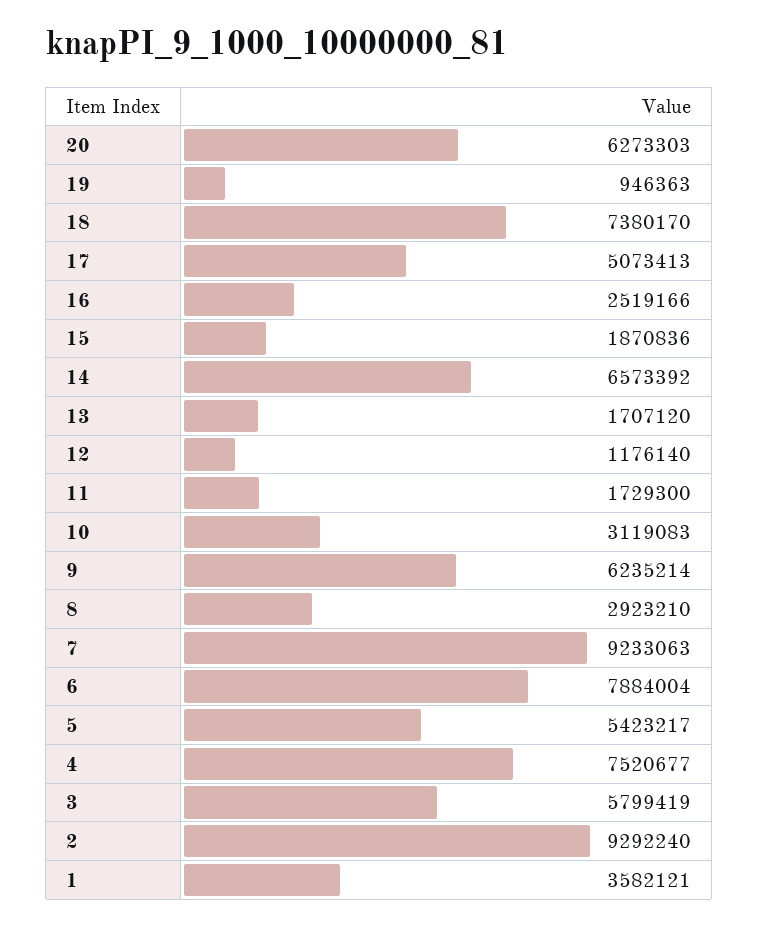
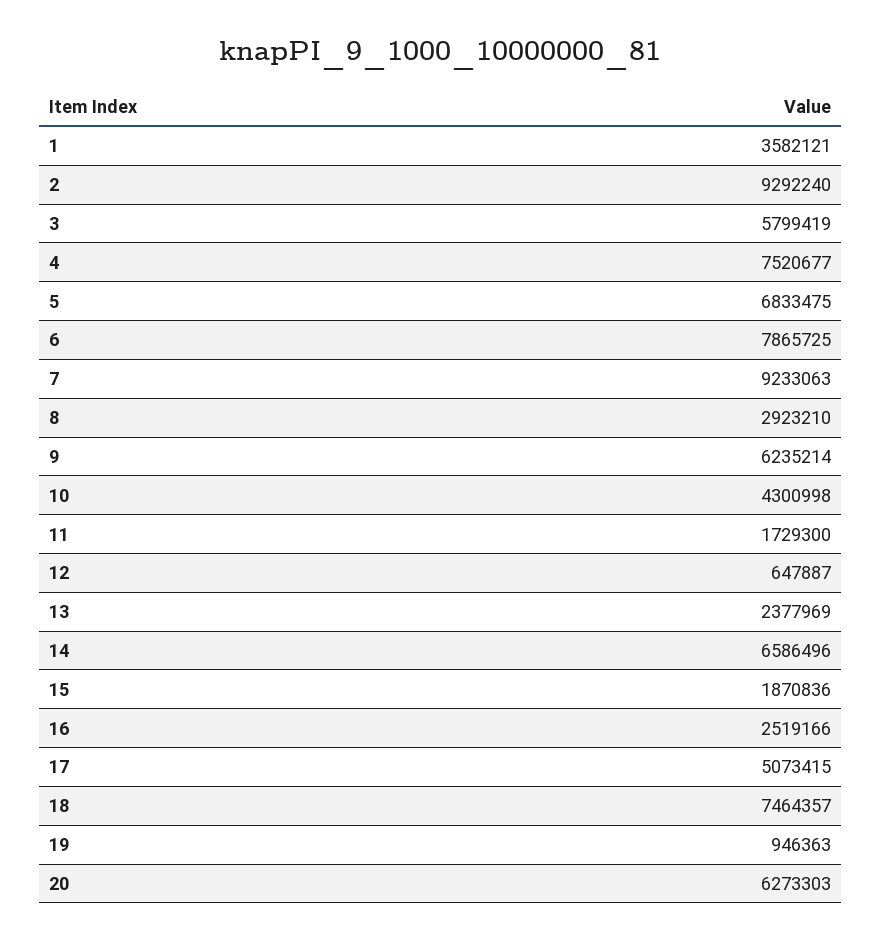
18: 7380170 -> 7464357
17: 5073413 -> 5073415
14: 6573392 -> 6586496
13: 1707120 -> 2377969
12: 1176140 -> 647887
10: 3119083 -> 4300998
6: 7884004 -> 7865725
5: 5423217 -> 6833475

